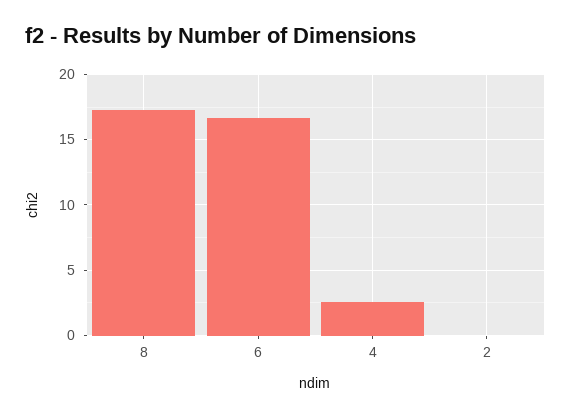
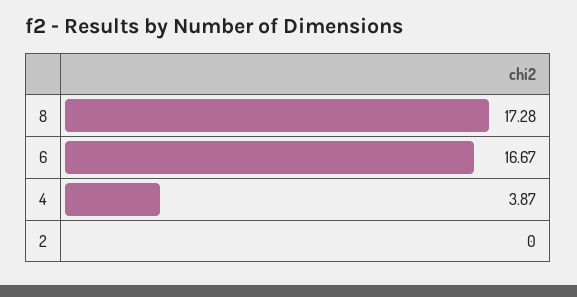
4: 2.5 -> 3.87

